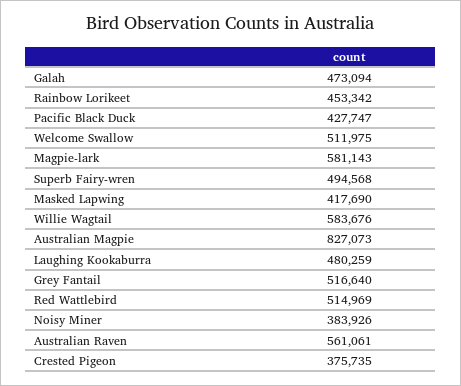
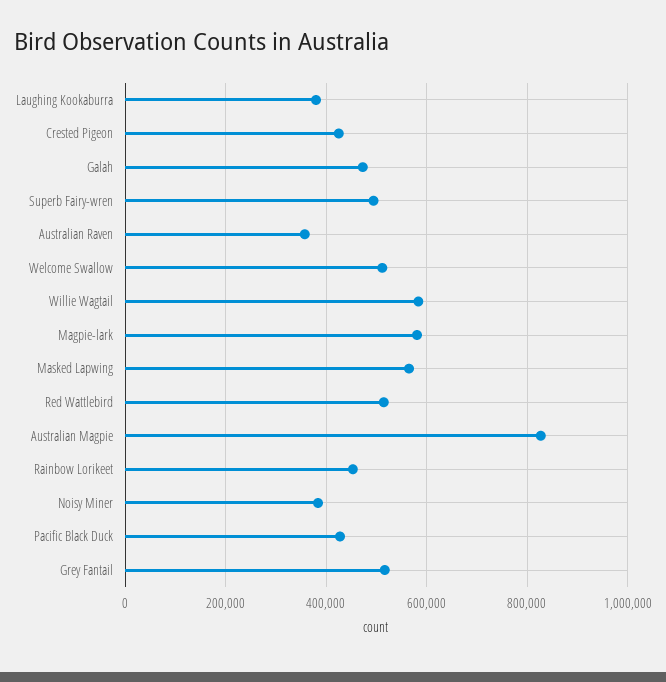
Masked Lapwing: 417690 -> 560000
Laughing Kookaburra: 480259 -> 380000
Australian Raven: 561061 -> 360000
Crested Pigeon: 375735 -> 420000

